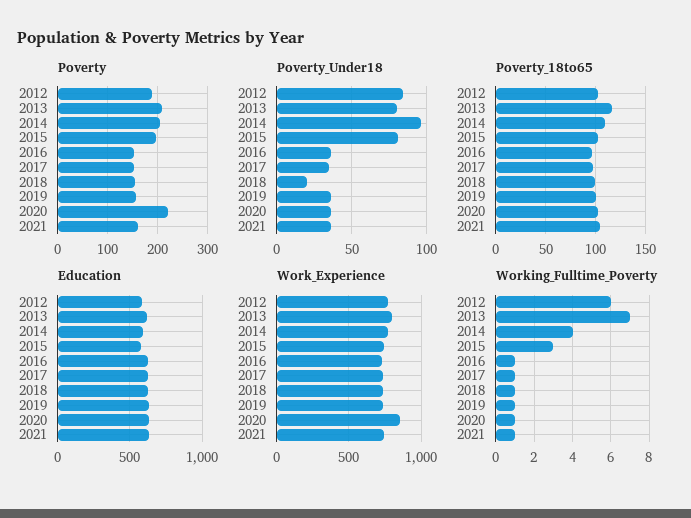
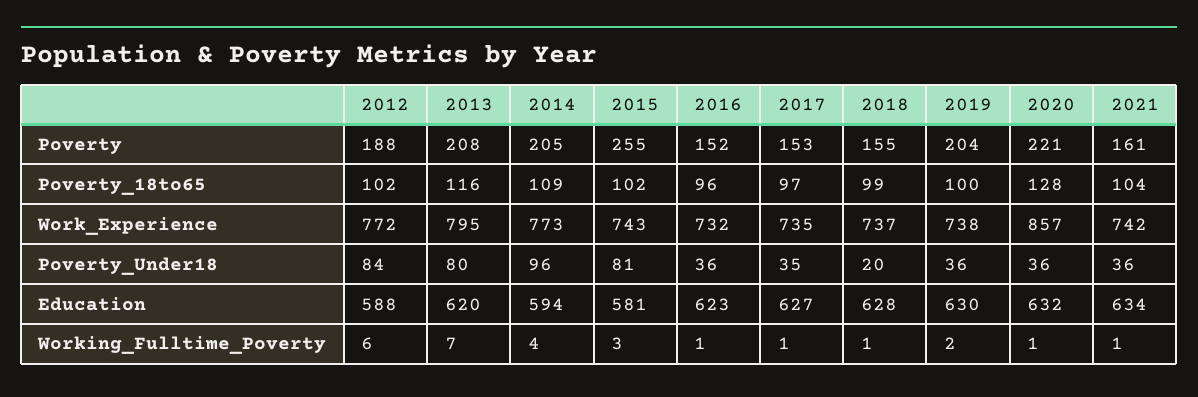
Poverty, 2015: 200 -> 255
Poverty, 2019: 160 -> 204
Poverty_18to65, 2020: 100 -> 128
Working_Fulltime_Poverty, 2019: 1 -> 2

